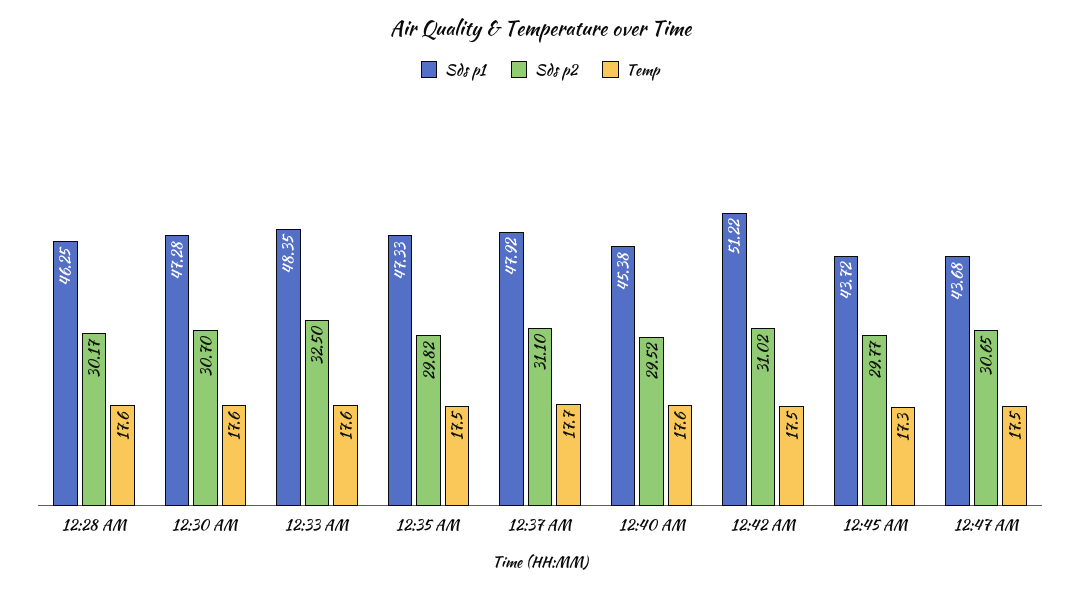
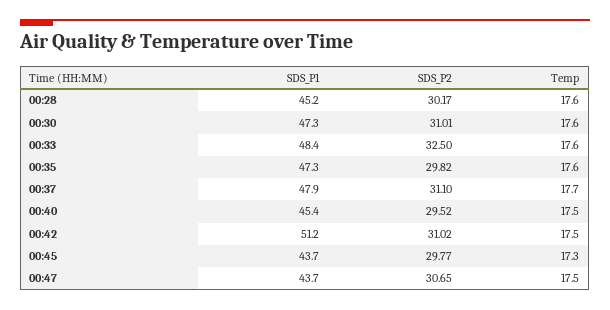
Sds p1, 12:28 AM: 46.25 -> 45.2
Sds p2, 12:30 AM: 30.7 -> 31.01
Temp, 12:35 AM: 17.5 -> 17.6
Temp, 12:40 AM: 17.6 -> 17.5

